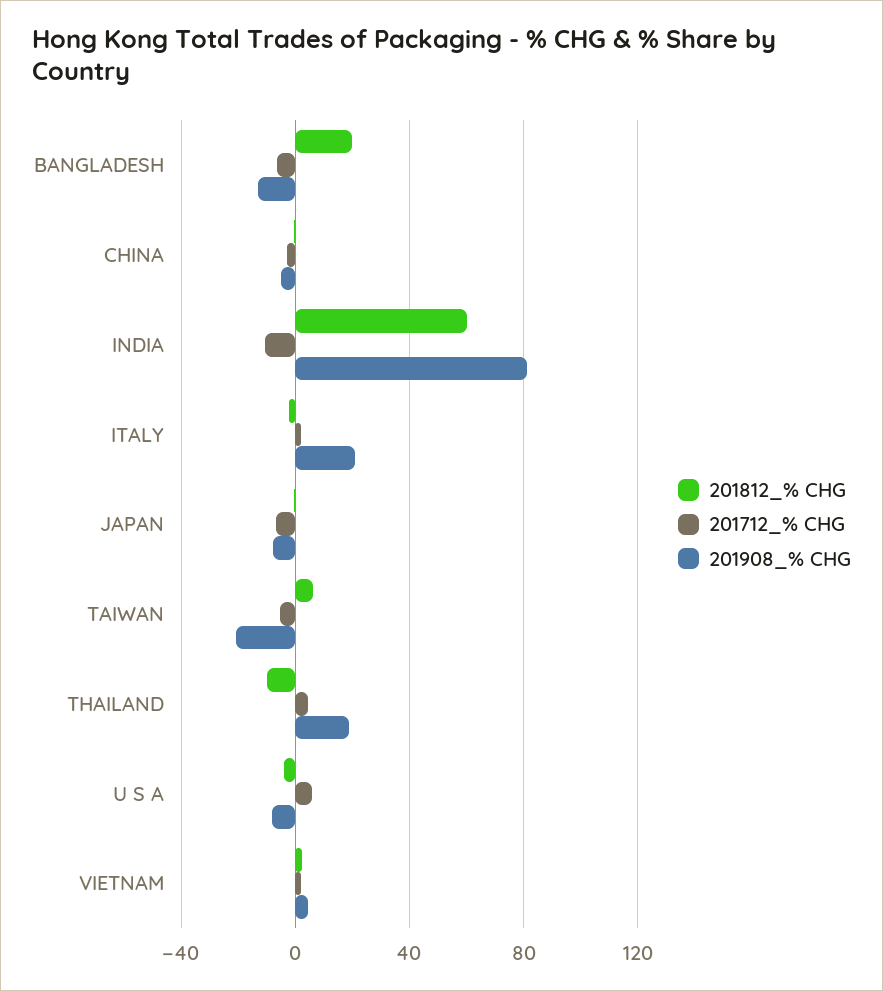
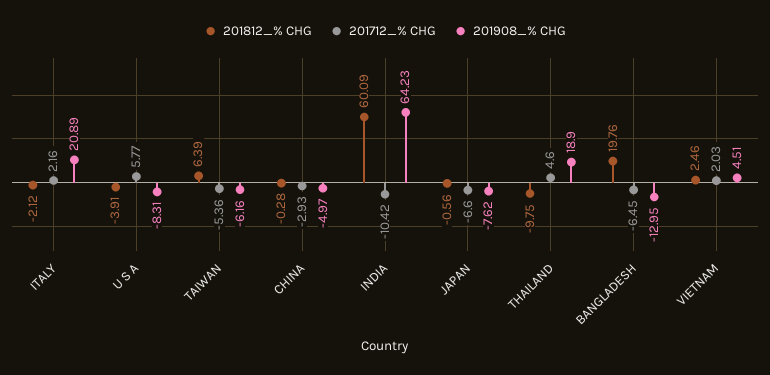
201908_% CHG, INDIA: 80 -> 64.23
201908_% CHG, TAIWAN: -20 -> -6.16

